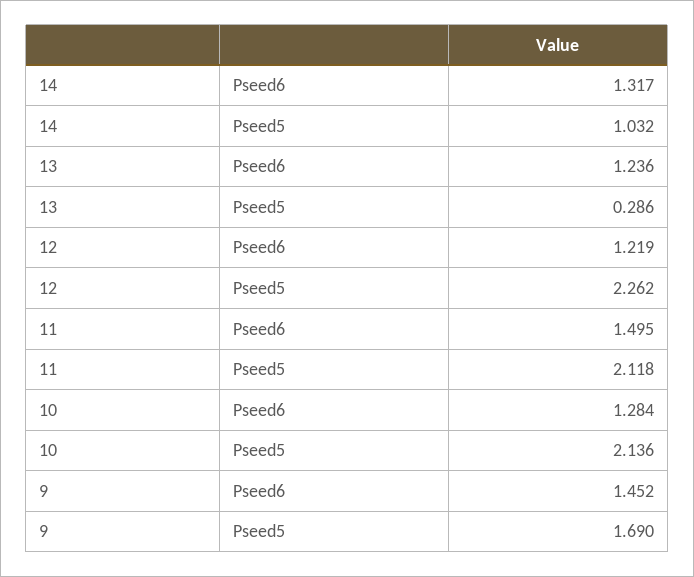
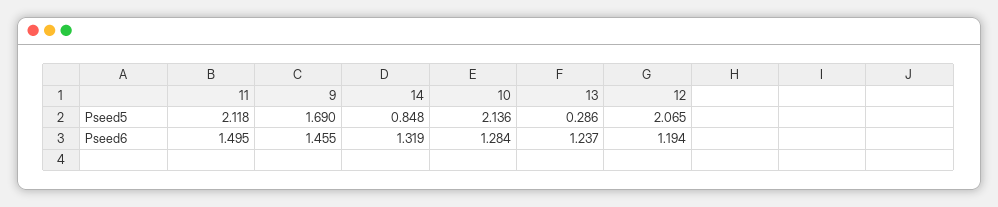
14, Pseed6: 1.317 -> 1.319
14, Pseed5: 1.032 -> 0.848
13, Pseed6: 1.236 -> 1.237
12, Pseed6: 1.219 -> 1.194
12, Pseed5: 2.262 -> 2.065
9, Pseed6: 1.452 -> 1.455

